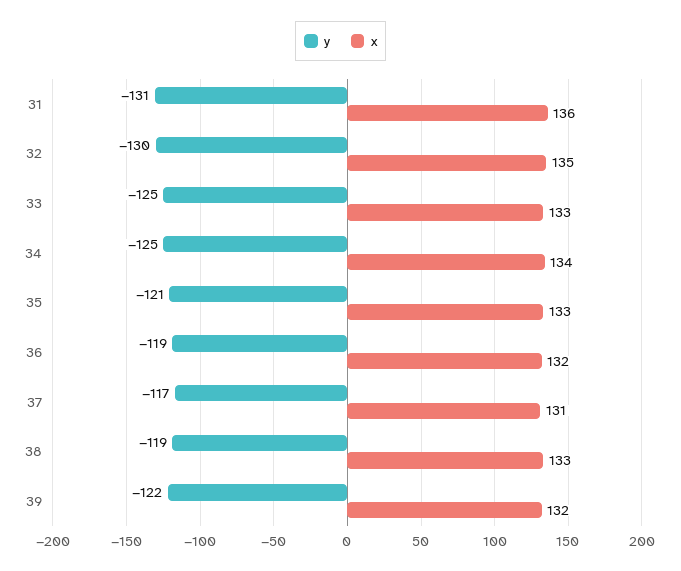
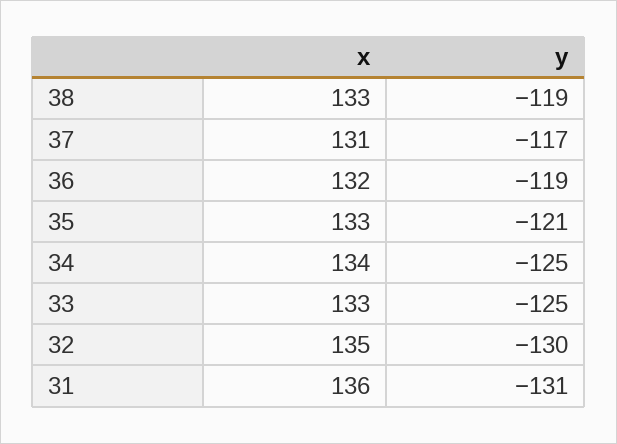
y, 39: -122 -> none
x, 39: 132 -> none

